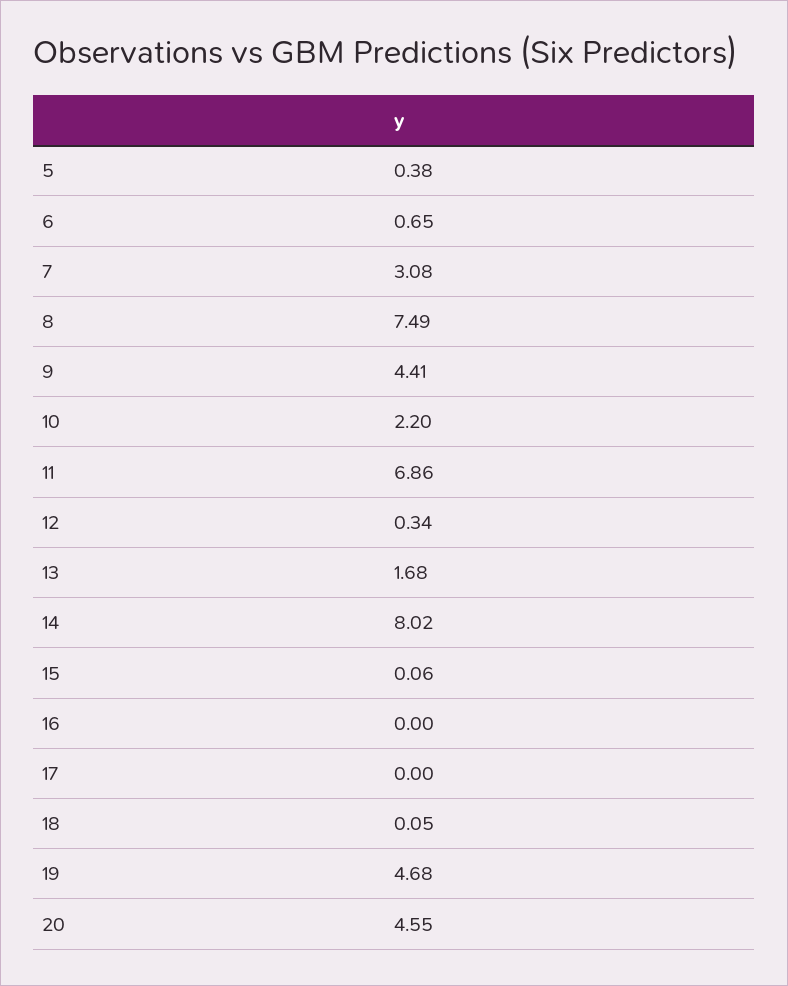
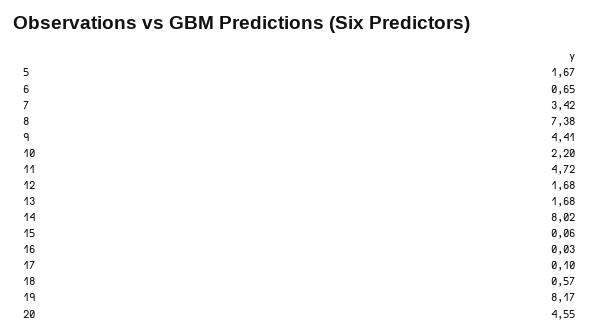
5: 0.38 -> 1.67
7: 3.08 -> 3.42
8: 7.49 -> 7.38
11: 6.86 -> 4.72
12: 0.34 -> 1.68
16: 0 -> 0.03
17: 0 -> 0.1
18: 0.05 -> 0.57
19: 4.68 -> 8.17

